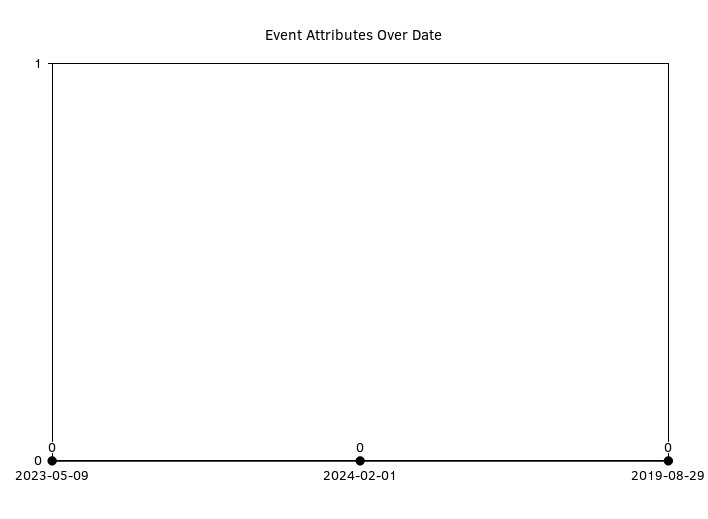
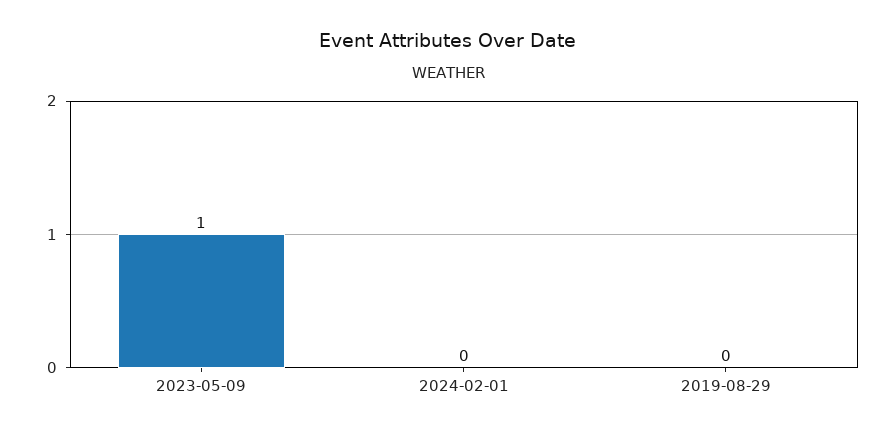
2023-05-09: 0 -> 1

